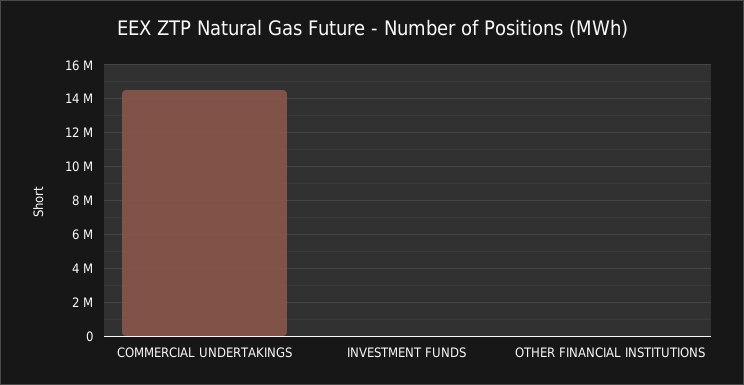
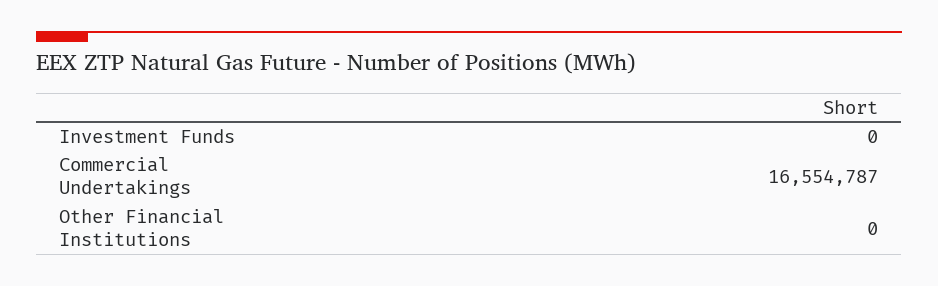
COMMERCIAL UNDERTAKINGS: 14500000 -> 16554787

